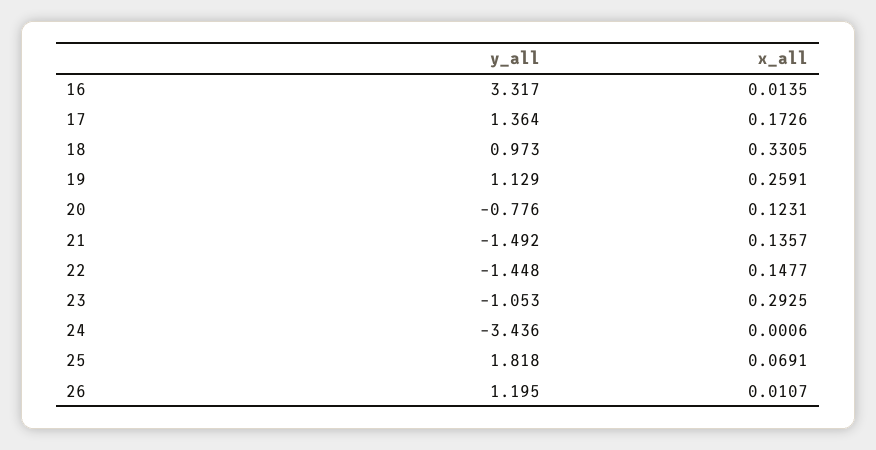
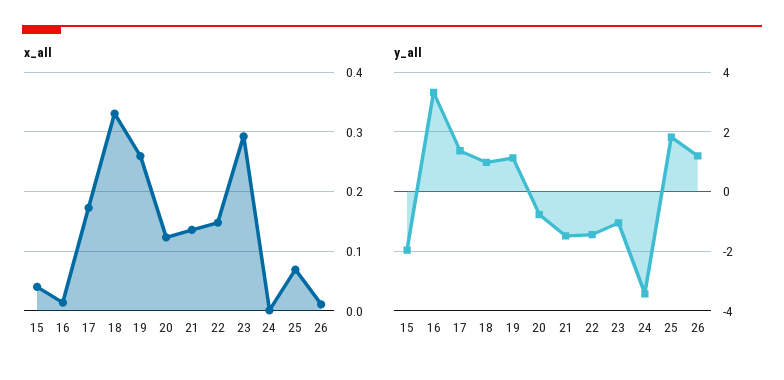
x_all, 15: none -> 0.04
y_all, 15: none -> -2

